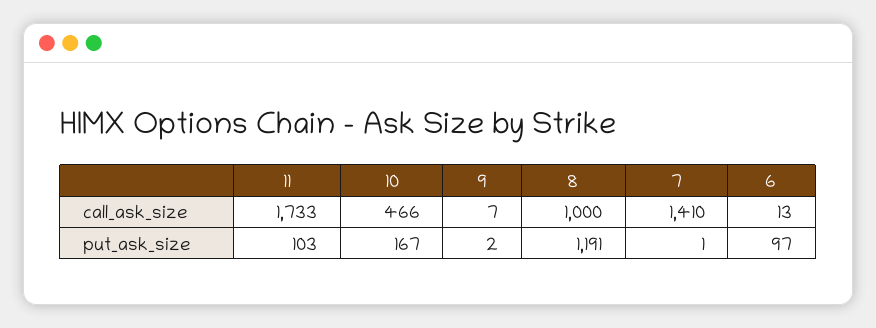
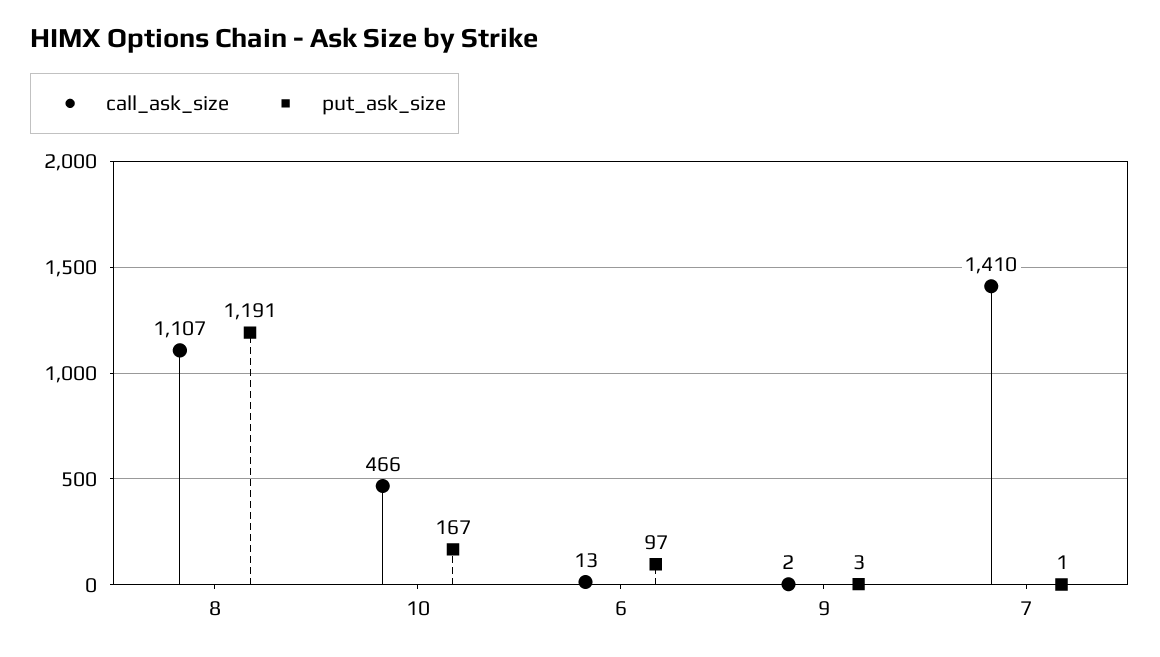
call_ask_size, 11: 1733 -> none
call_ask_size, 9: 7 -> 2
call_ask_size, 8: 1000 -> 1107
put_ask_size, 11: 103 -> none
put_ask_size, 9: 2 -> 3

